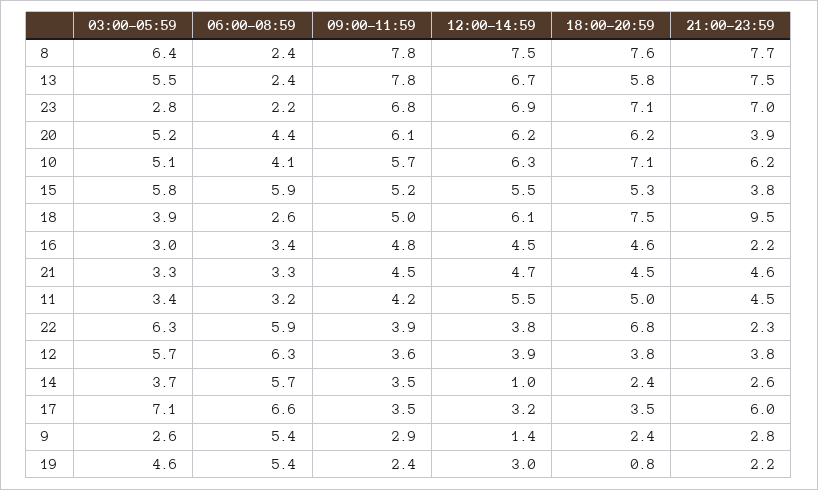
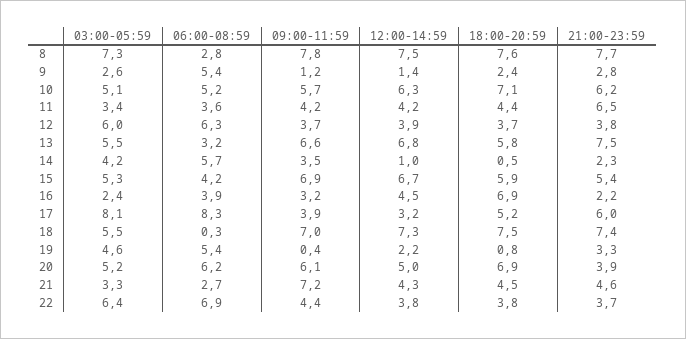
03:00-05:59, 8: 6.4 -> 7.3
06:00-08:59, 8: 2.4 -> 2.8
06:00-08:59, 13: 2.4 -> 3.2
09:00-11:59, 13: 7.8 -> 6.6
12:00-14:59, 13: 6.7 -> 6.8
03:00-05:59, 23: 2.8 -> none
06:00-08:59, 23: 2.2 -> none
09:00-11:59, 23: 6.8 -> none
12:00-14:59, 23: 6.9 -> none
18:00-20:59, 23: 7.1 -> none
21:00-23:59, 23: 7 -> none
06:00-08:59, 20: 4.4 -> 6.2
12:00-14:59, 20: 6.2 -> 5
18:00-20:59, 20: 6.2 -> 6.9
06:00-08:59, 10: 4.1 -> 5.2
03:00-05:59, 15: 5.8 -> 5.3
06:00-08:59, 15: 5.9 -> 4.2
09:00-11:59, 15: 5.2 -> 6.9
12:00-14:59, 15: 5.5 -> 6.7
18:00-20:59, 15: 5.3 -> 5.9
21:00-23:59, 15: 3.8 -> 5.4
03:00-05:59, 18: 3.9 -> 5.5
06:00-08:59, 18: 2.6 -> 0.3
09:00-11:59, 18: 5 -> 7
12:00-14:59, 18: 6.1 -> 7.3
21:00-23:59, 18: 9.5 -> 7.4
03:00-05:59, 16: 3 -> 2.4
06:00-08:59, 16: 3.4 -> 3.9
09:00-11:59, 16: 4.8 -> 3.2
18:00-20:59, 16: 4.6 -> 6.9
06:00-08:59, 21: 3.3 -> 2.7
09:00-11:59, 21: 4.5 -> 7.2
12:00-14:59, 21: 4.7 -> 4.3
06:00-08:59, 11: 3.2 -> 3.6
12:00-14:59, 11: 5.5 -> 4.2
18:00-20:59, 11: 5 -> 4.4
21:00-23:59, 11: 4.5 -> 6.5
03:00-05:59, 22: 6.3 -> 6.4
06:00-08:59, 22: 5.9 -> 6.9
09:00-11:59, 22: 3.9 -> 4.4
18:00-20:59, 22: 6.8 -> 3.8
21:00-23:59, 22: 2.3 -> 3.7
03:00-05:59, 12: 5.7 -> 6
09:00-11:59, 12: 3.6 -> 3.7
18:00-20:59, 12: 3.8 -> 3.7
03:00-05:59, 14: 3.7 -> 4.2
18:00-20:59, 14: 2.4 -> 0.5
21:00-23:59, 14: 2.6 -> 2.3
03:00-05:59, 17: 7.1 -> 8.1
06:00-08:59, 17: 6.6 -> 8.3
09:00-11:59, 17: 3.5 -> 3.9
18:00-20:59, 17: 3.5 -> 5.2
09:00-11:59, 9: 2.9 -> 1.2
09:00-11:59, 19: 2.4 -> 0.4
12:00-14:59, 19: 3 -> 2.2
21:00-23:59, 19: 2.2 -> 3.3

